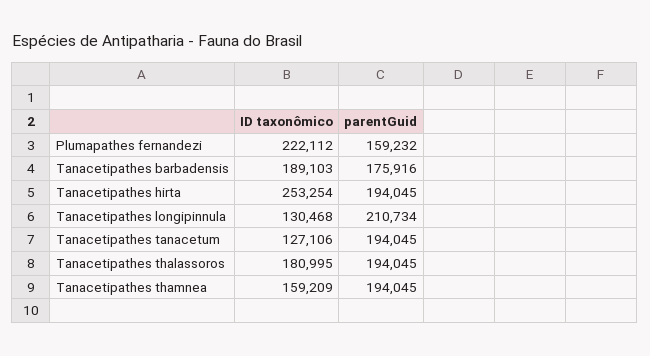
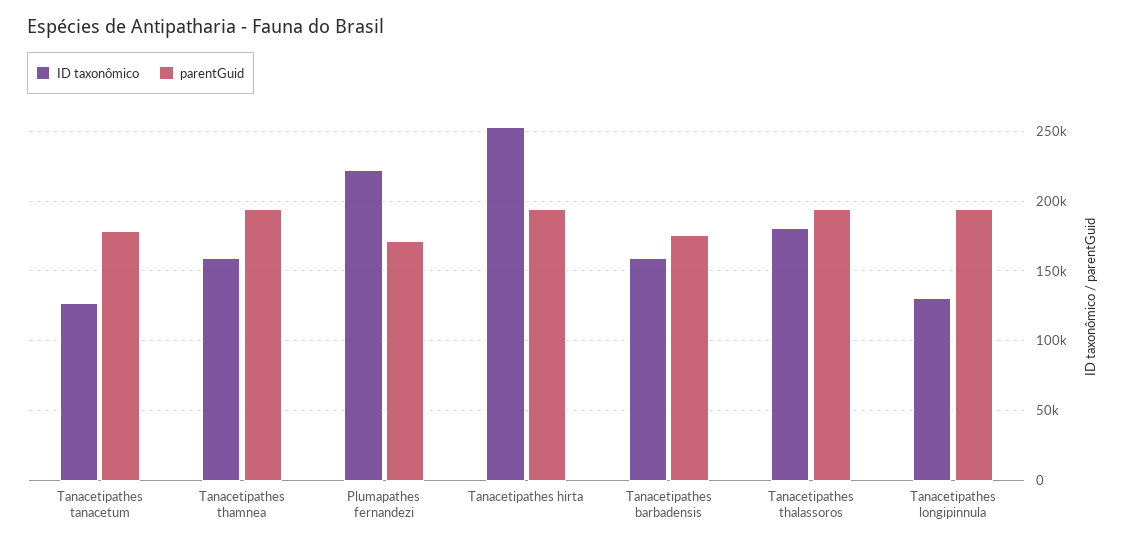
parentGuid, Plumapathes fernandezi: 159232 -> 170000
ID taxonômico, Tanacetipathes barbadensis: 189103 -> 160000
parentGuid, Tanacetipathes longipinnula: 210734 -> 195000
parentGuid, Tanacetipathes tanacetum: 194045 -> 180000

